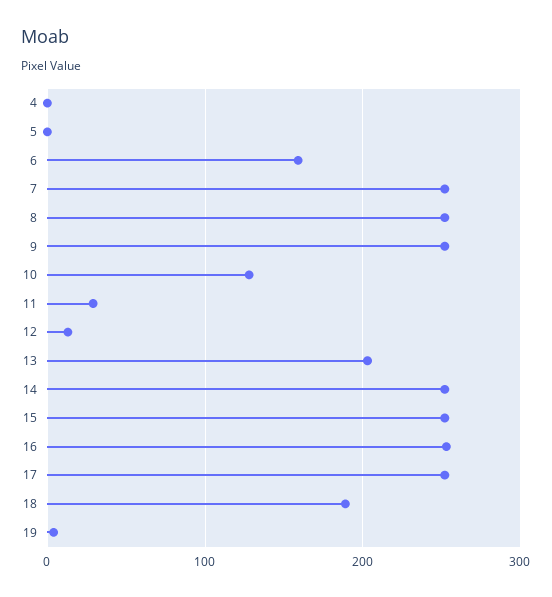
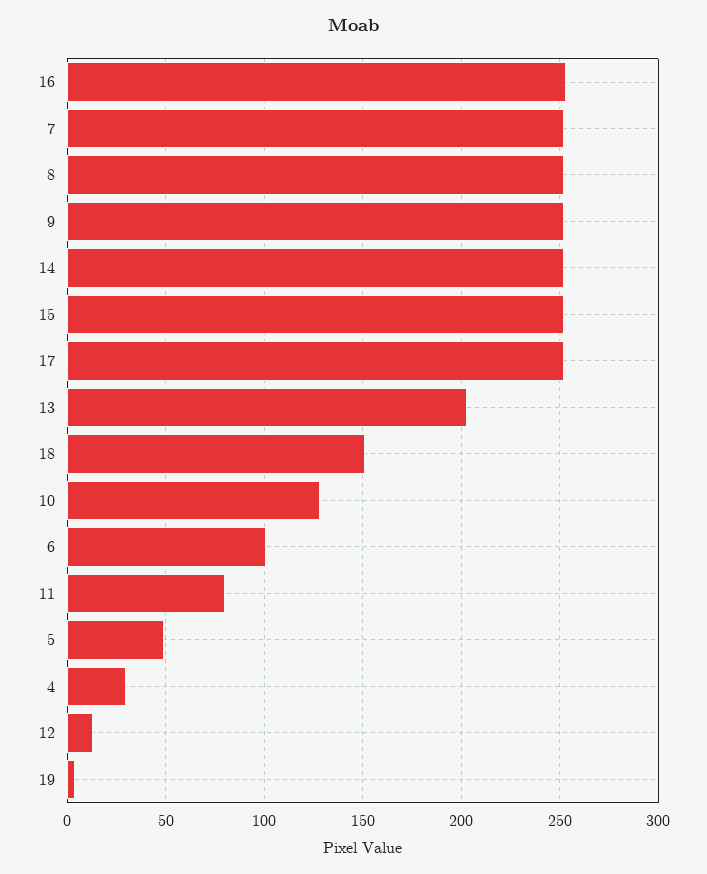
4: 0 -> 30
5: 0 -> 50
6: 160 -> 100
11: 30 -> 80
18: 190 -> 150

